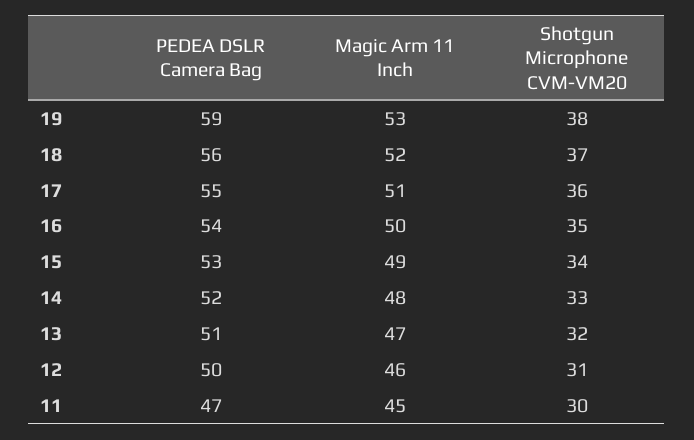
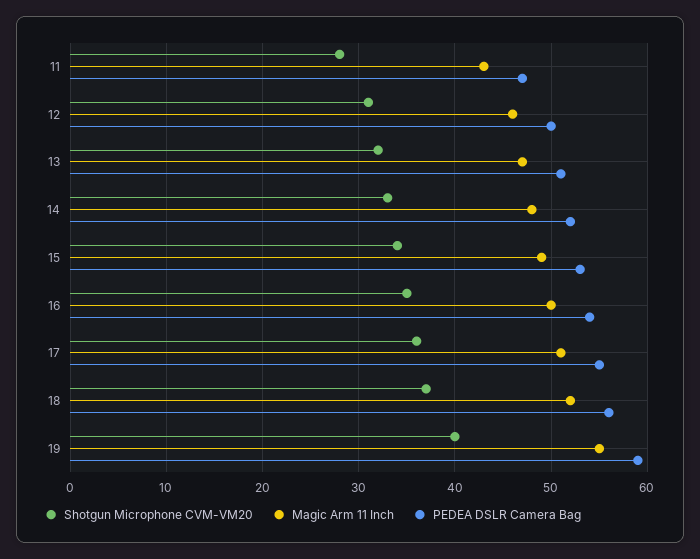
Magic Arm 11 Inch, 19: 53 -> 55
Shotgun Microphone CVM-VM20, 19: 38 -> 40
Magic Arm 11 Inch, 11: 45 -> 43
Shotgun Microphone CVM-VM20, 11: 30 -> 28

